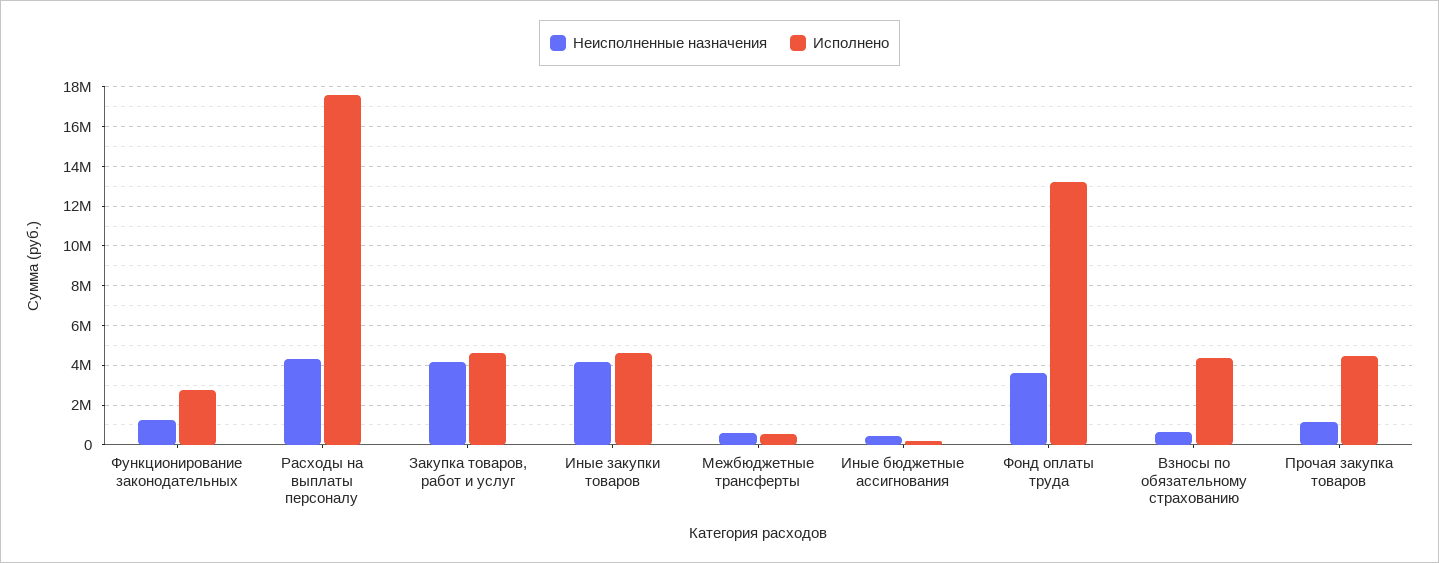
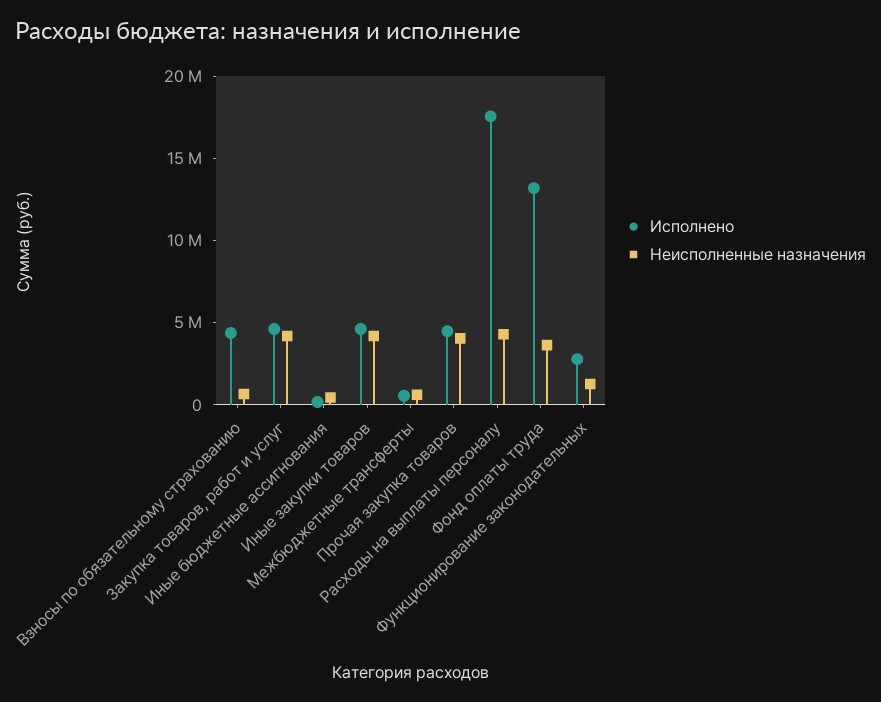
Неисполненные назначения, Прочая закупка товаров: 1000000 -> 4000000

